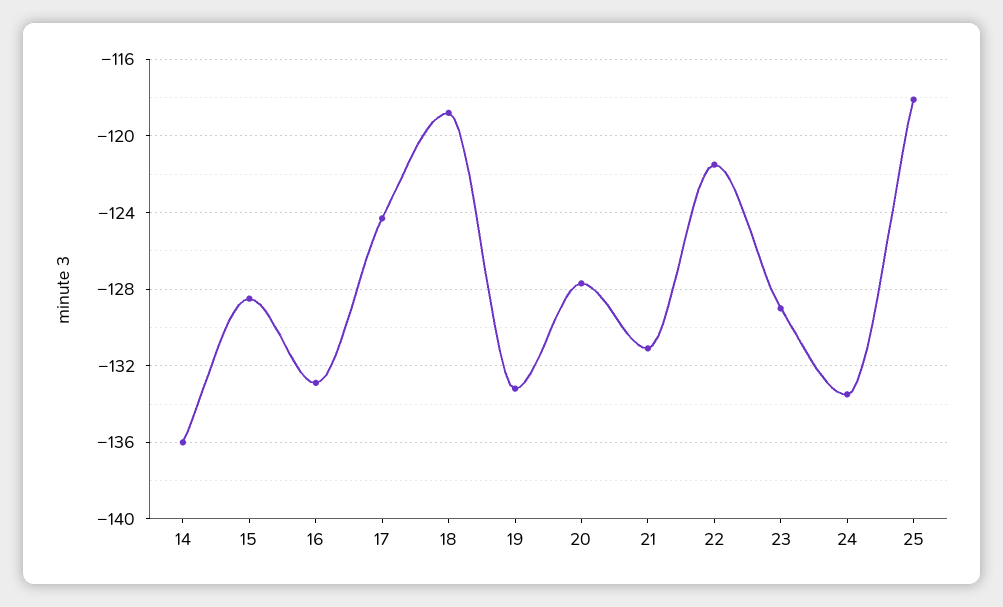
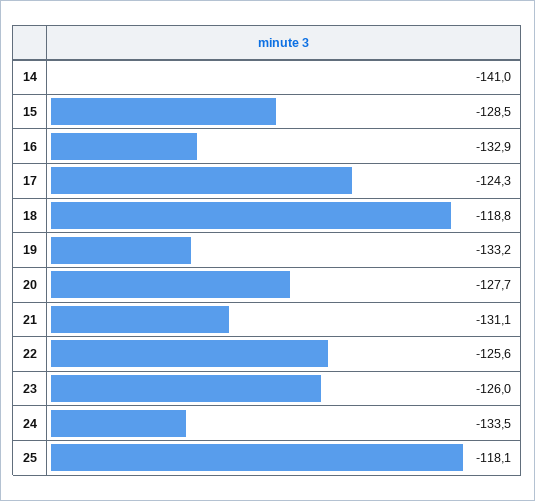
14: -136 -> -141
22: -121.5 -> -125.6
23: -129 -> -126

